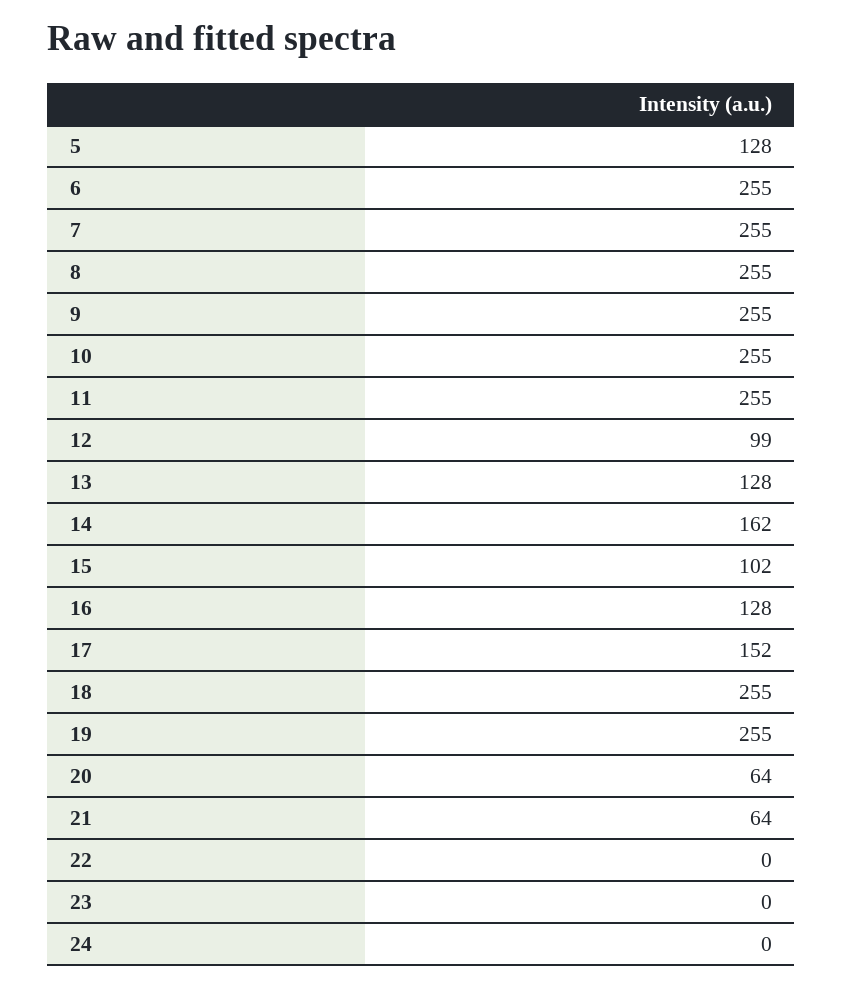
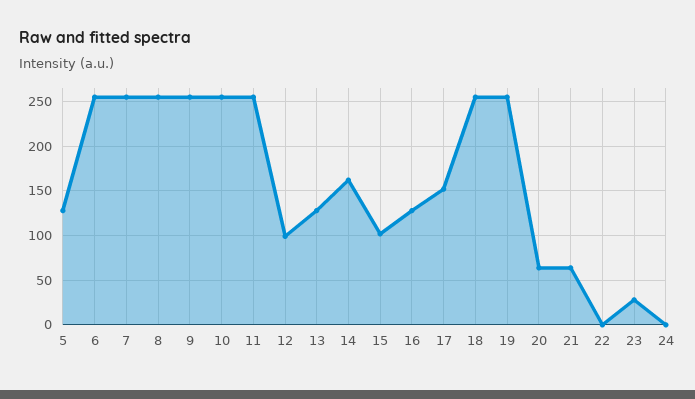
23: 0 -> 30

